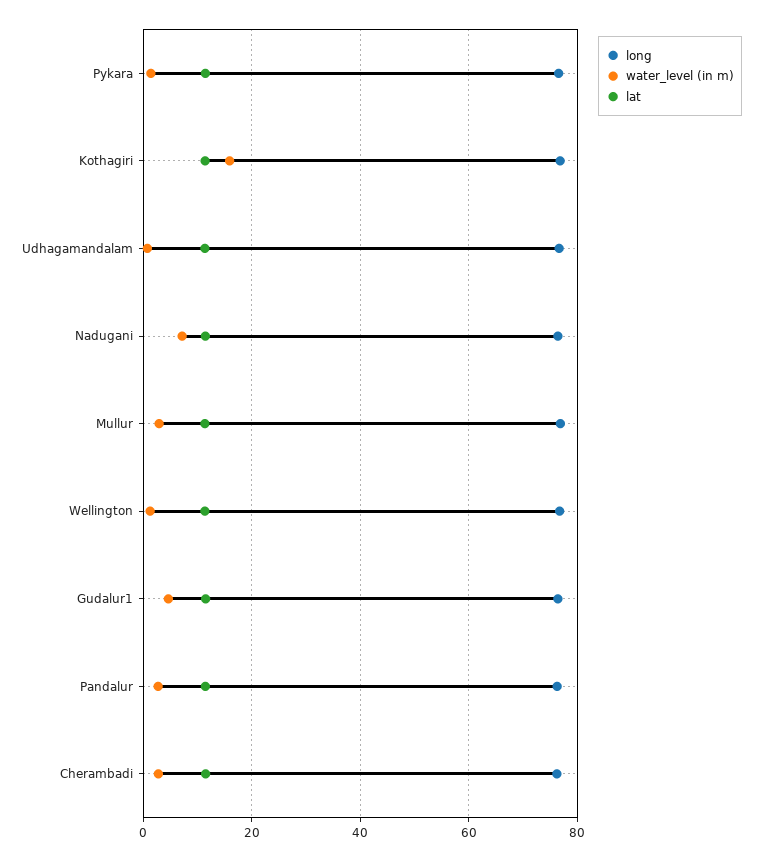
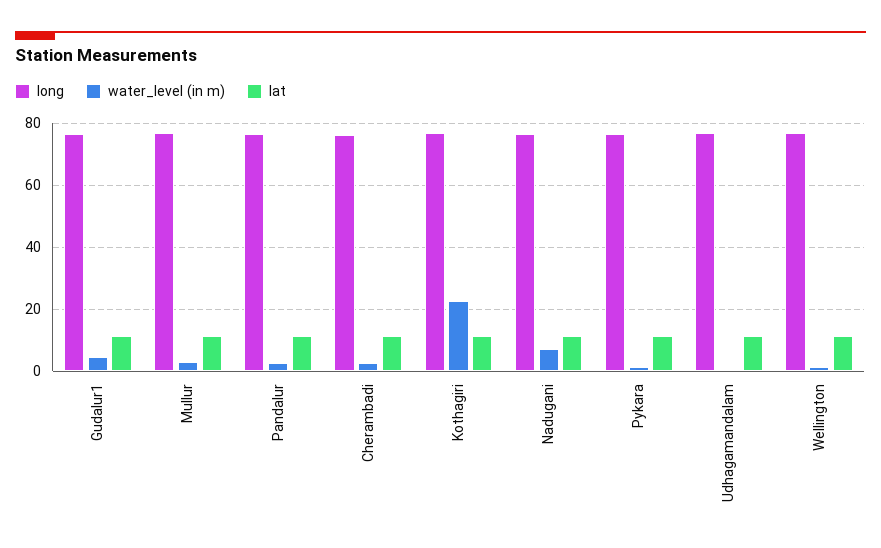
water_level (in m), Kothagiri: 16 -> 22

